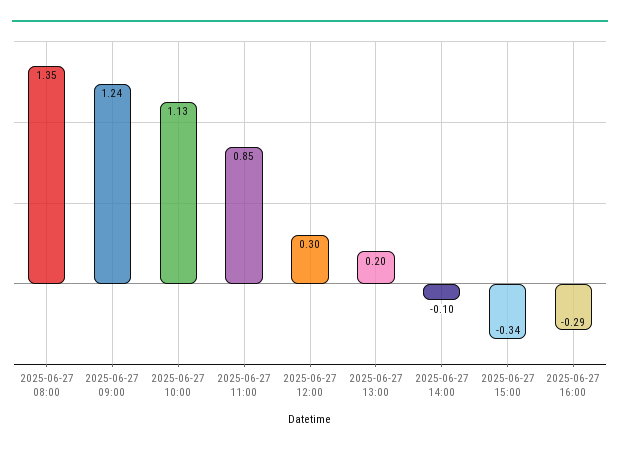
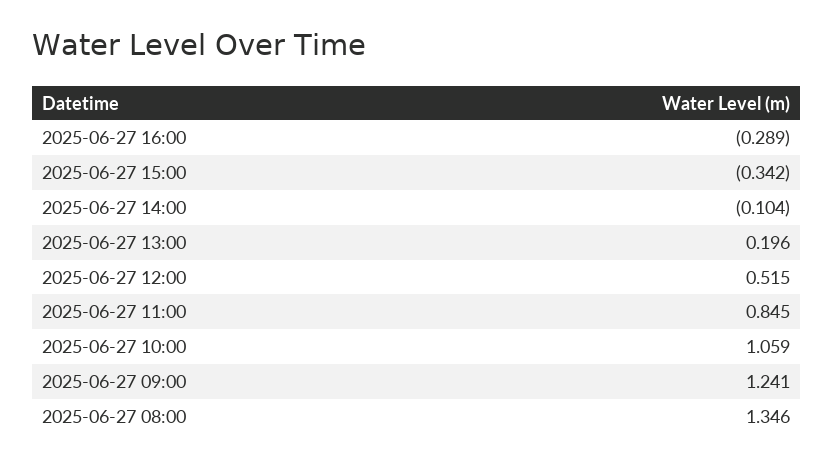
2025-06-27 10:00: 1.13 -> 1.059
2025-06-27 12:00: 0.3 -> 0.515

